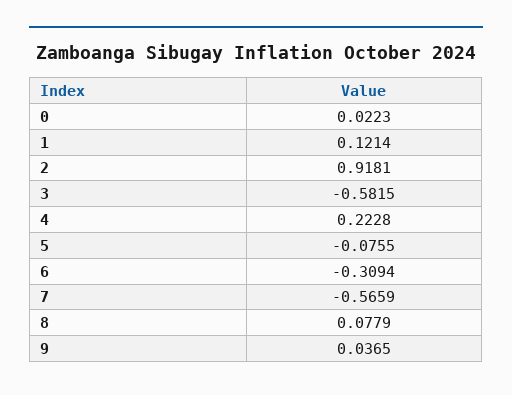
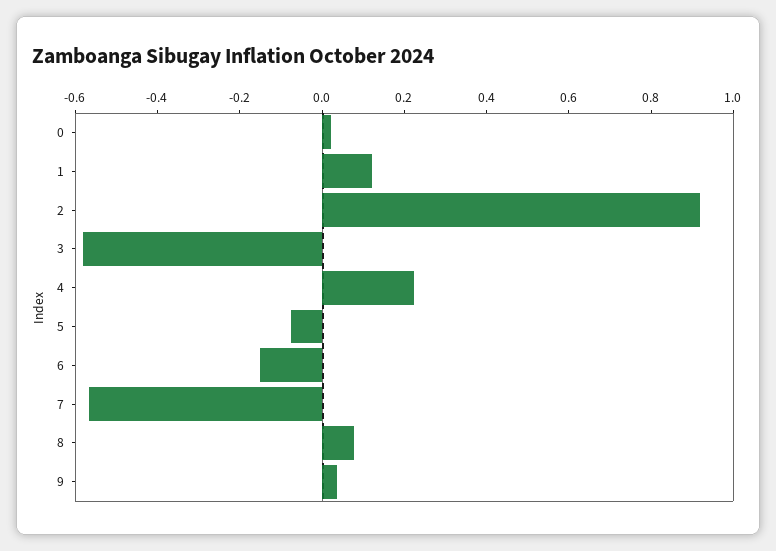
6: -0.3094 -> -0.15

